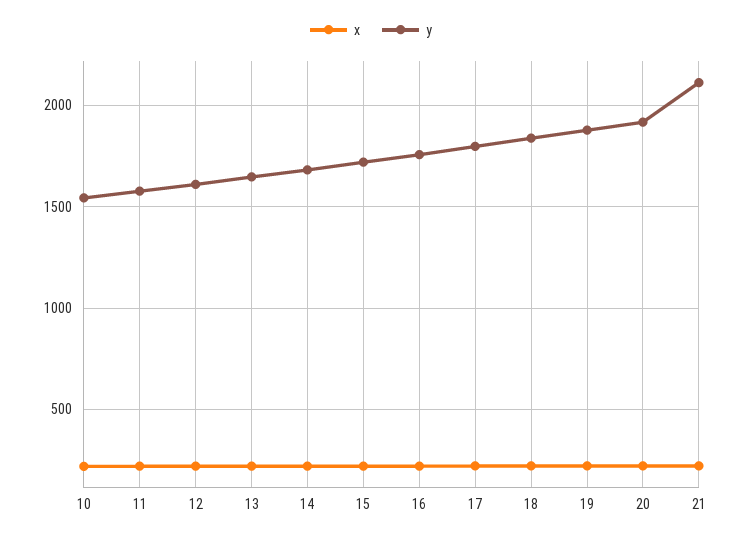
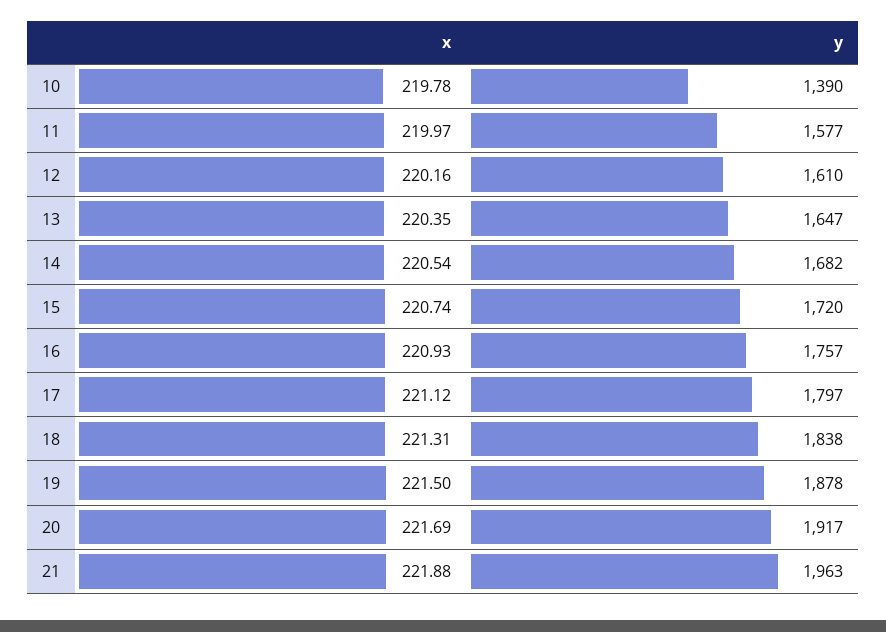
y, 10: 1550 -> 1390
y, 21: 2100 -> 1963

